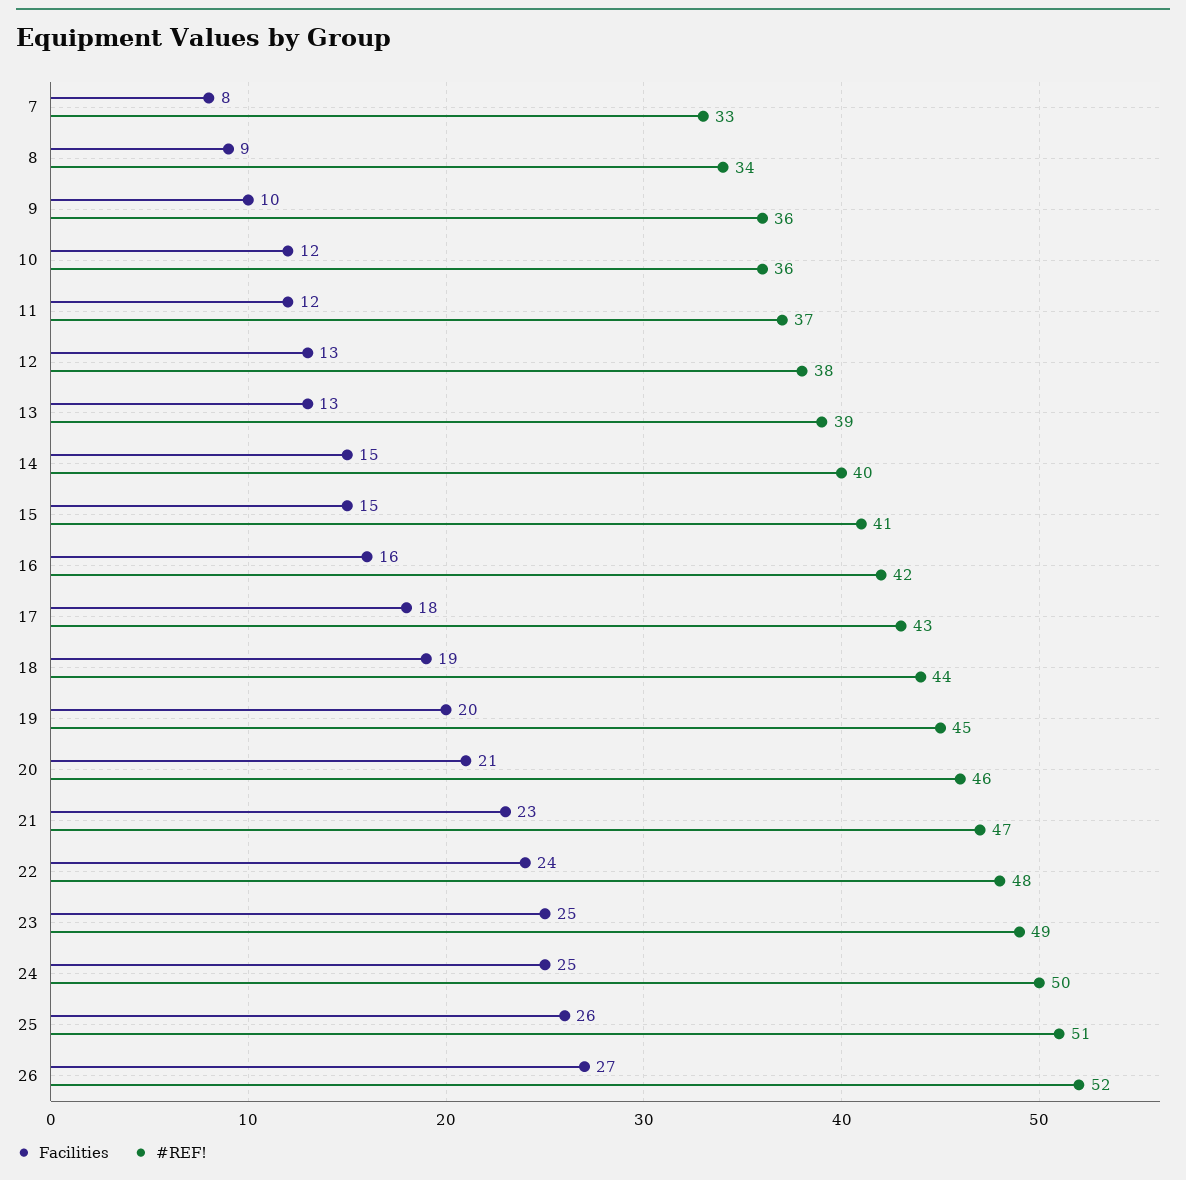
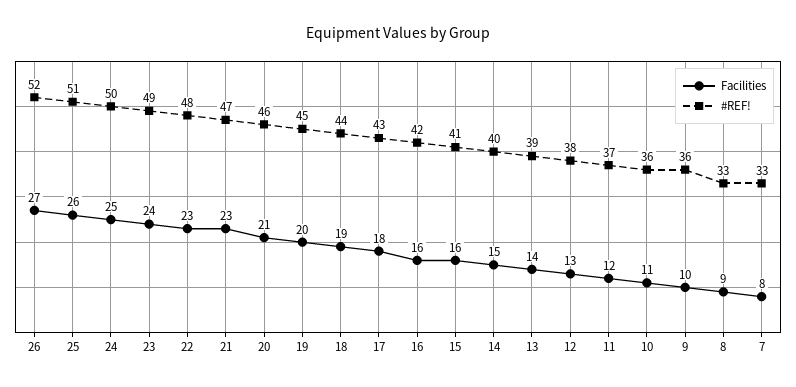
#REF!, 8: 34 -> 33
Facilities, 10: 12 -> 11
Facilities, 13: 13 -> 14
Facilities, 15: 15 -> 16
Facilities, 22: 24 -> 23
Facilities, 23: 25 -> 24

